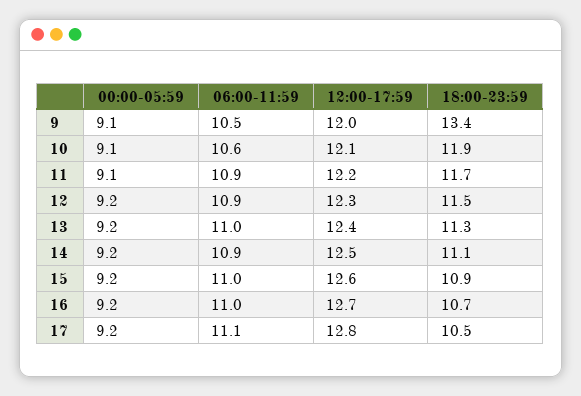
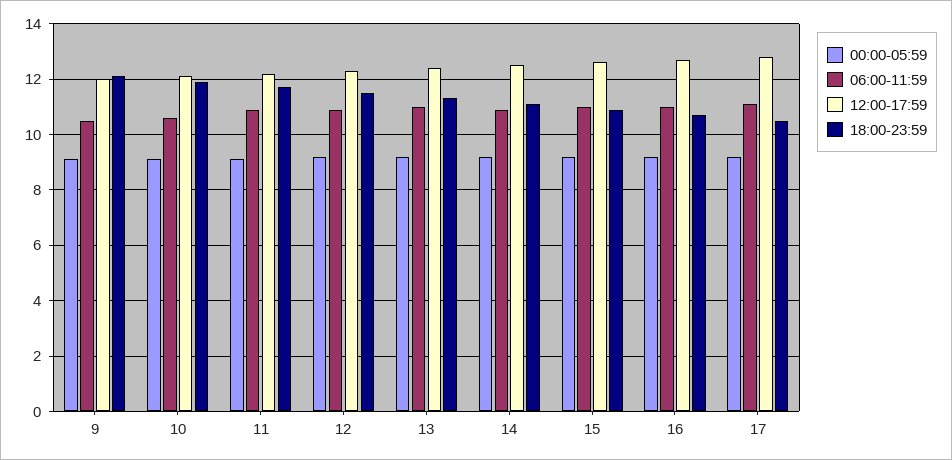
18:00-23:59, 9: 13.4 -> 12

